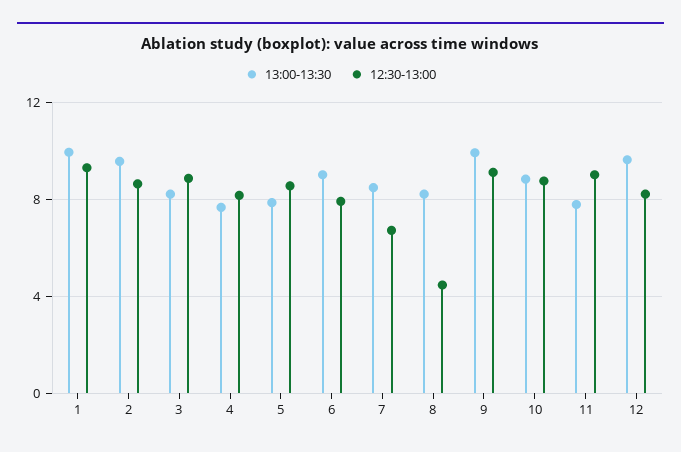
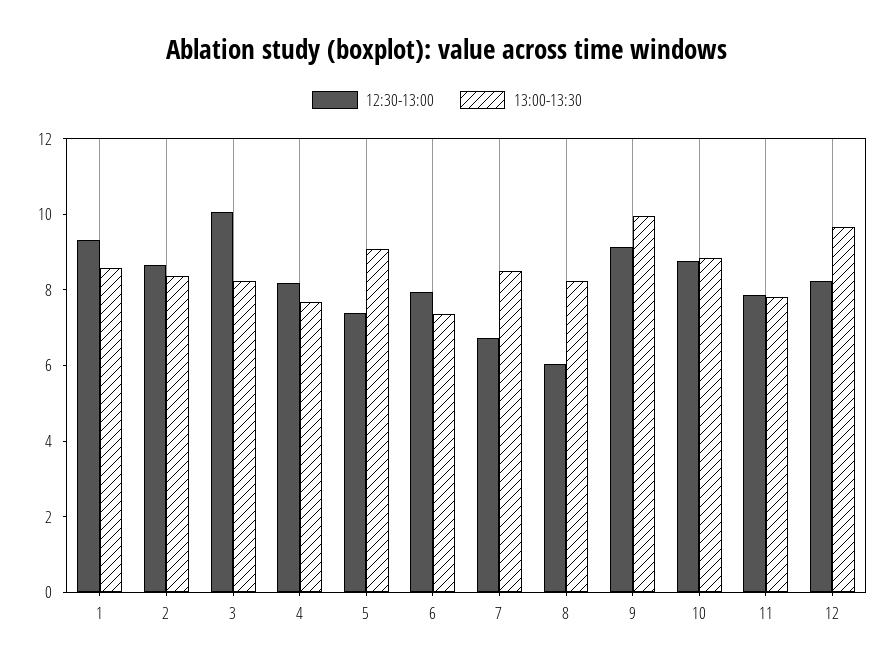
13:00-13:30, 1: 10 -> 8.5
13:00-13:30, 2: 9.5 -> 8.5
12:30-13:00, 3: 9 -> 10
13:00-13:30, 5: 8 -> 9
12:30-13:00, 5: 8.5 -> 7.5
13:00-13:30, 6: 9 -> 7.5
12:30-13:00, 8: 4.5 -> 6
12:30-13:00, 11: 9 -> 8

